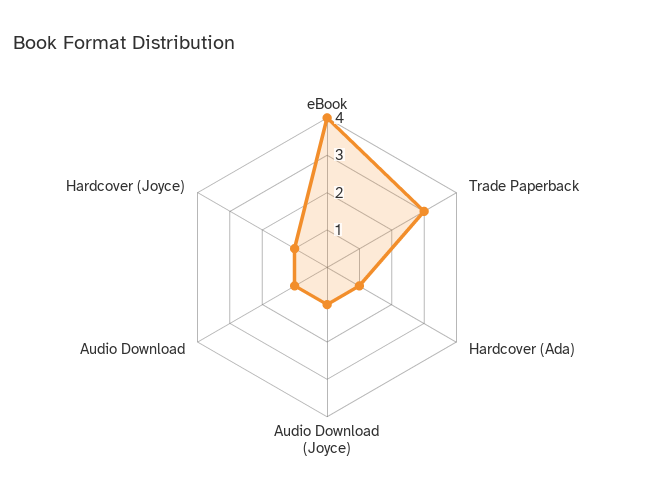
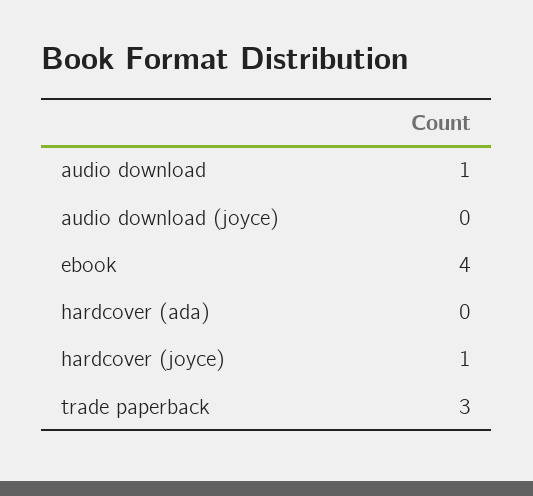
Hardcover (Ada): 1 -> 0
Audio Download (Joyce): 1 -> 0

